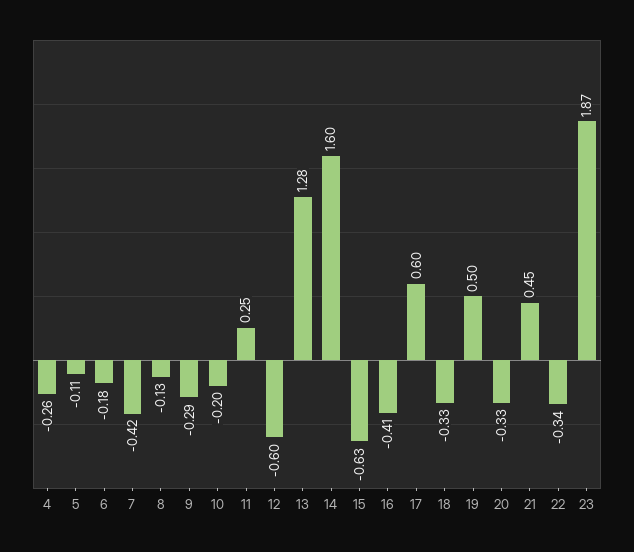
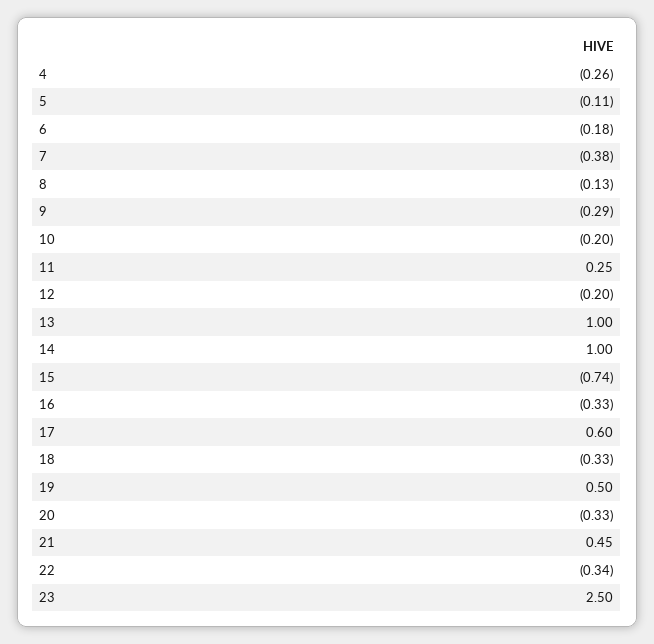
7: -0.42 -> -0.38
12: -0.6 -> -0.2
13: 1.28 -> 1
14: 1.6 -> 1
15: -0.63 -> -0.74
16: -0.41 -> -0.33
23: 1.87 -> 2.5

